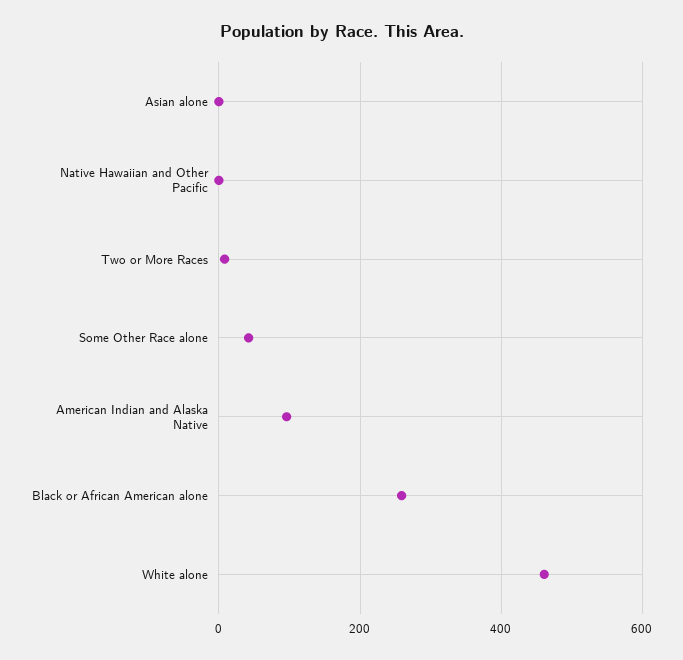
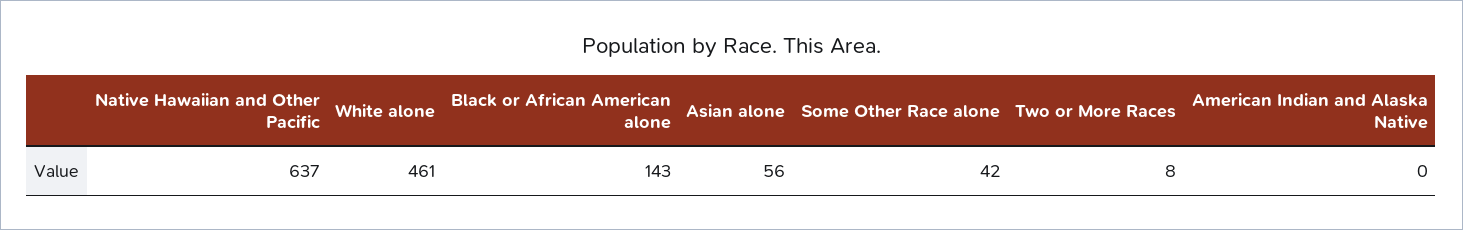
Asian alone: 0 -> 56
Native Hawaiian and Other Pacific: 0 -> 637
American Indian and Alaska Native: 100 -> 0
Black or African American alone: 260 -> 143

